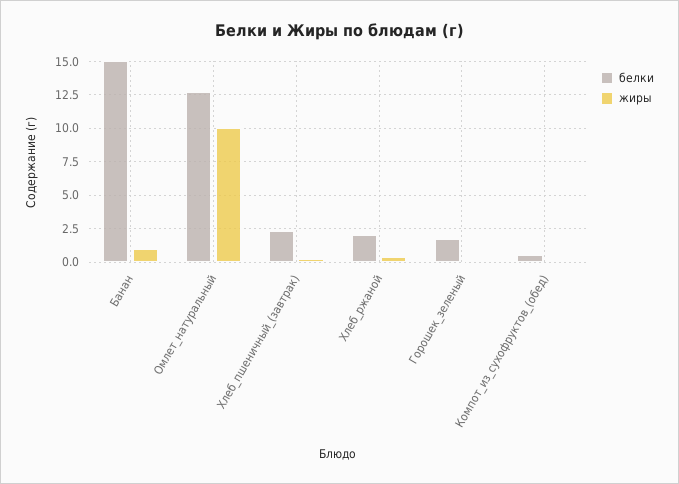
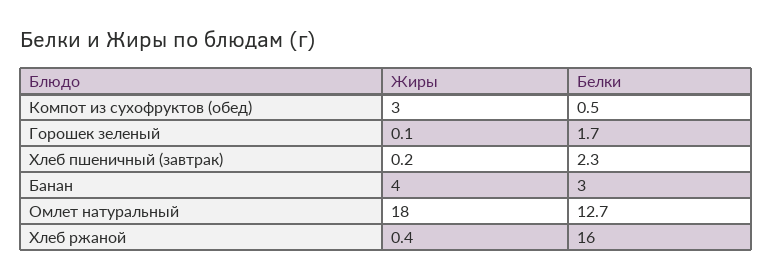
белки, Банан: 15 -> 3
жиры, Банан: 1 -> 4
жиры, Омлет_натуральный: 10 -> 18
белки, Хлеб_ржаной: 2 -> 16
жиры, Компот_из_сухофруктов_(обед): 0 -> 3

